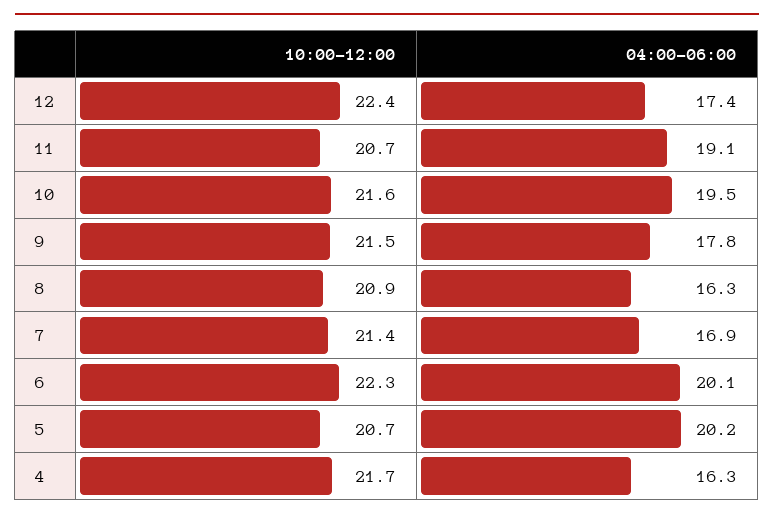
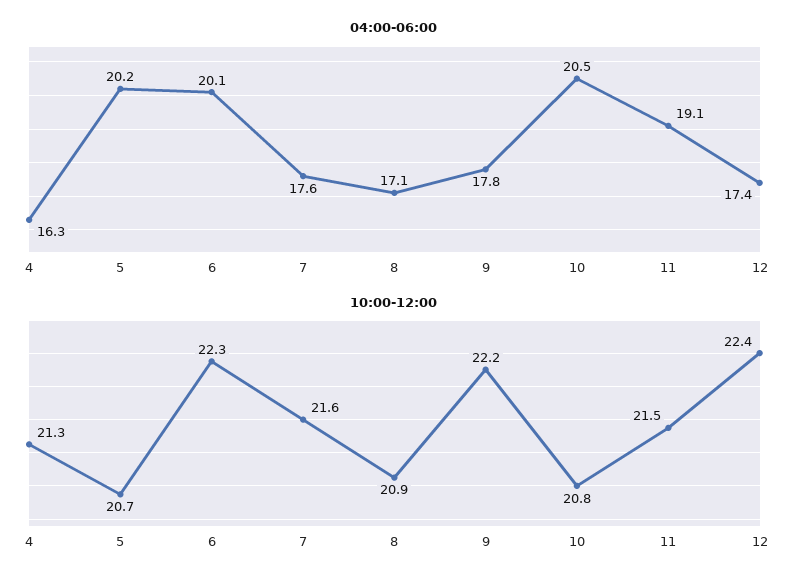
10:00-12:00, 11: 20.7 -> 21.5
10:00-12:00, 10: 21.6 -> 20.8
04:00-06:00, 10: 19.5 -> 20.5
10:00-12:00, 9: 21.5 -> 22.2
04:00-06:00, 8: 16.3 -> 17.1
10:00-12:00, 7: 21.4 -> 21.6
04:00-06:00, 7: 16.9 -> 17.6
10:00-12:00, 4: 21.7 -> 21.3

